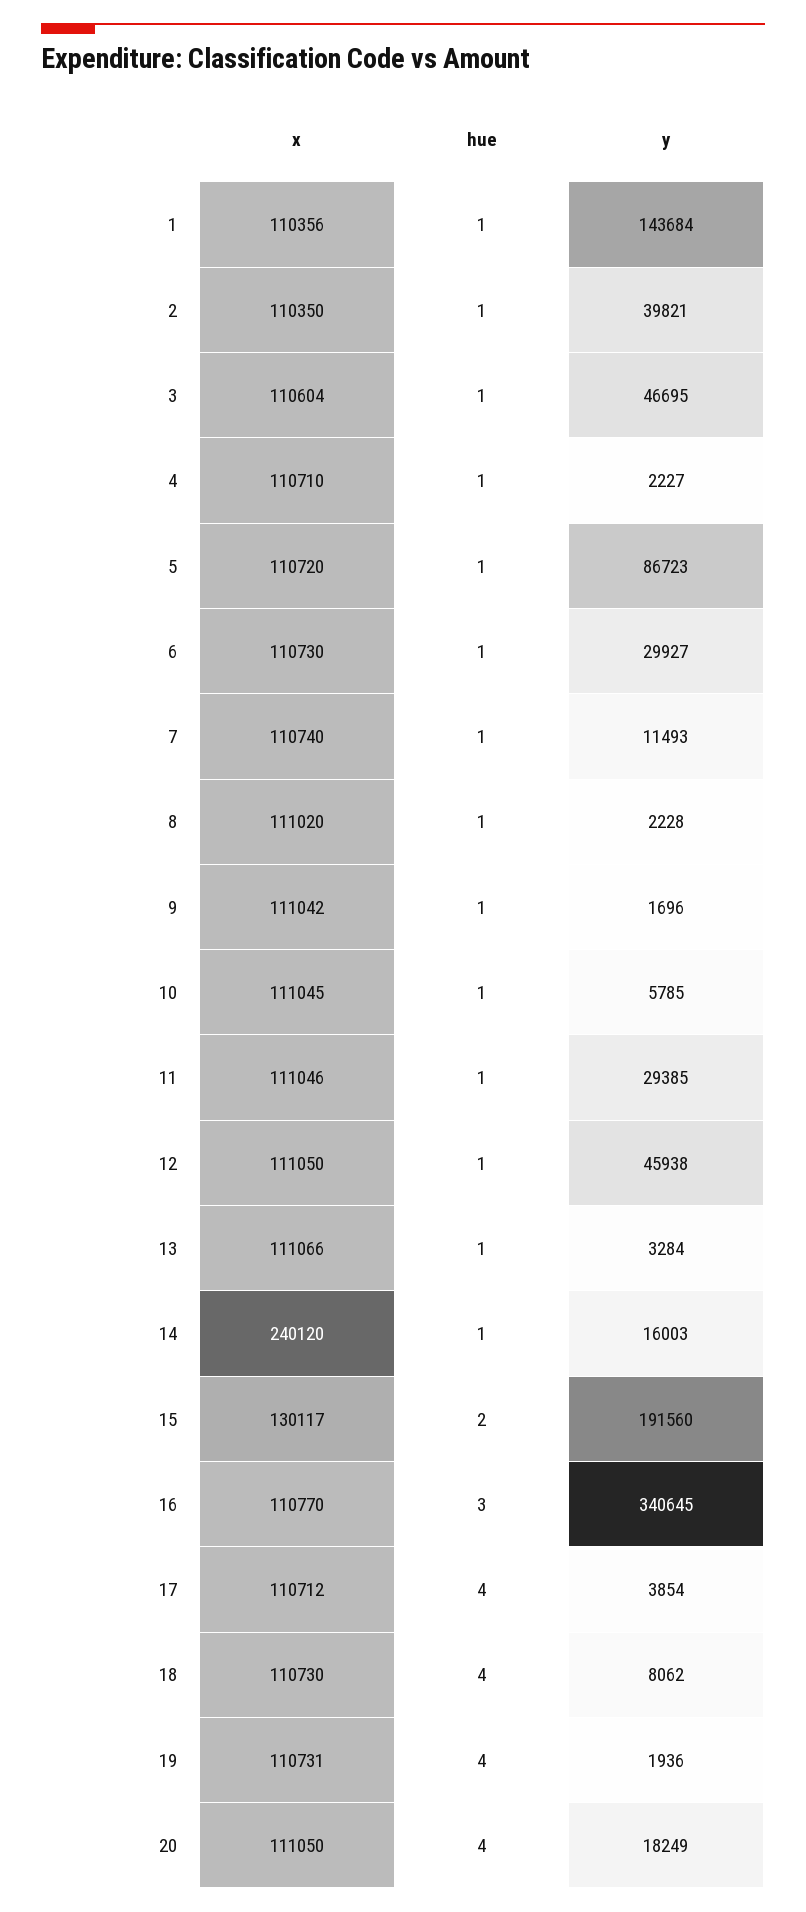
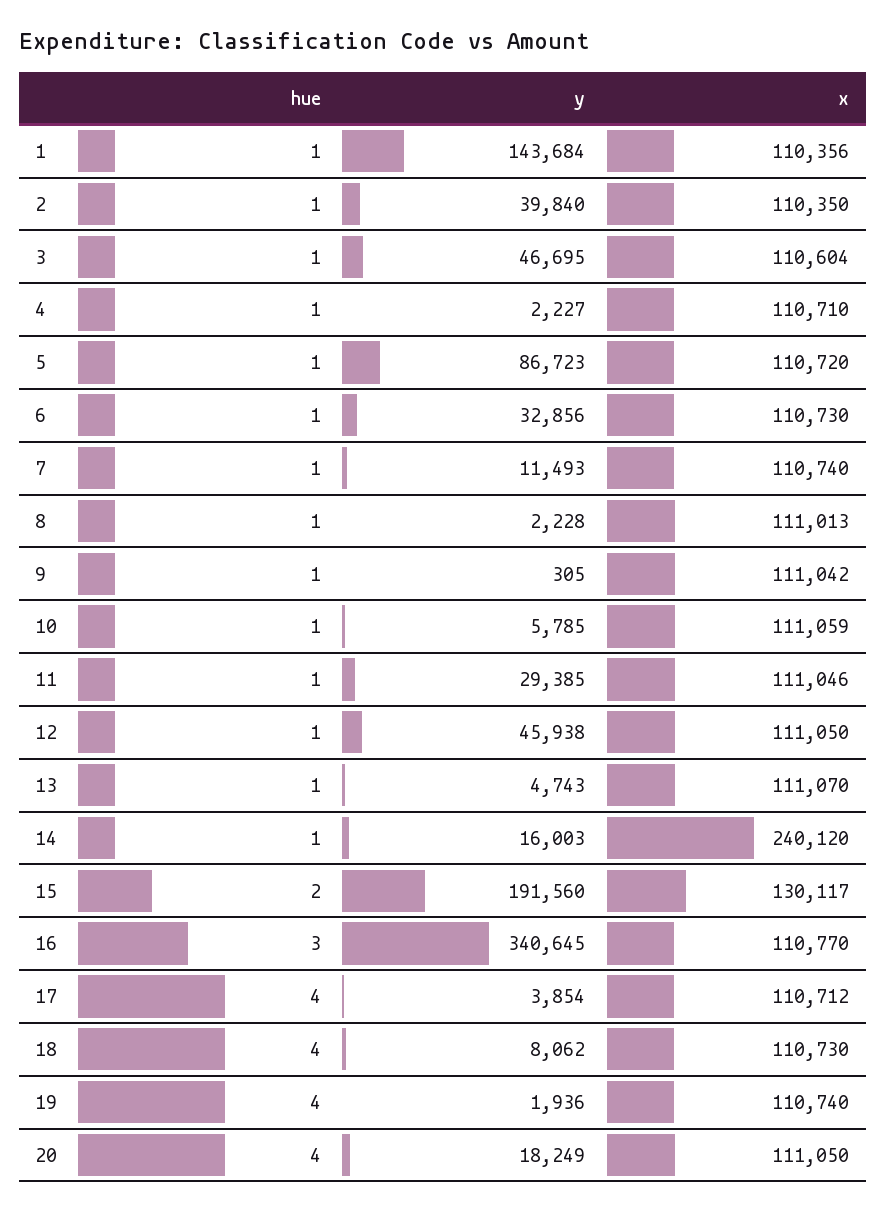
y, 2: 39821 -> 39840
y, 6: 29927 -> 32856
x, 8: 111020 -> 111013
y, 9: 1696 -> 305
x, 10: 111045 -> 111059
x, 13: 111066 -> 111070
y, 13: 3284 -> 4743
x, 19: 110731 -> 110740

